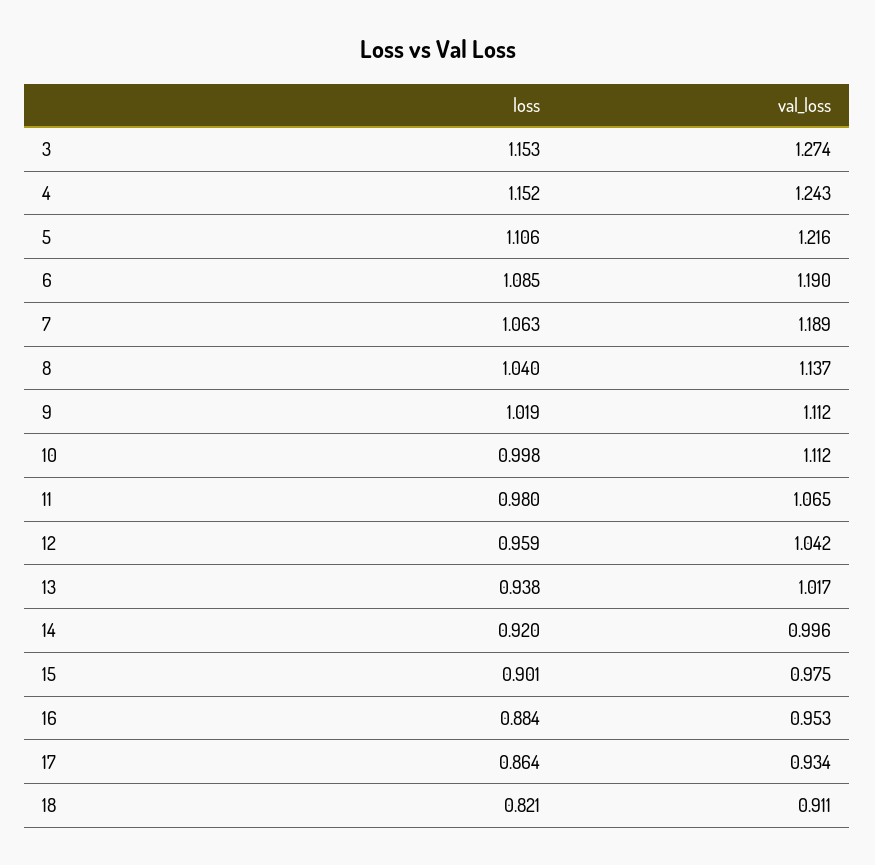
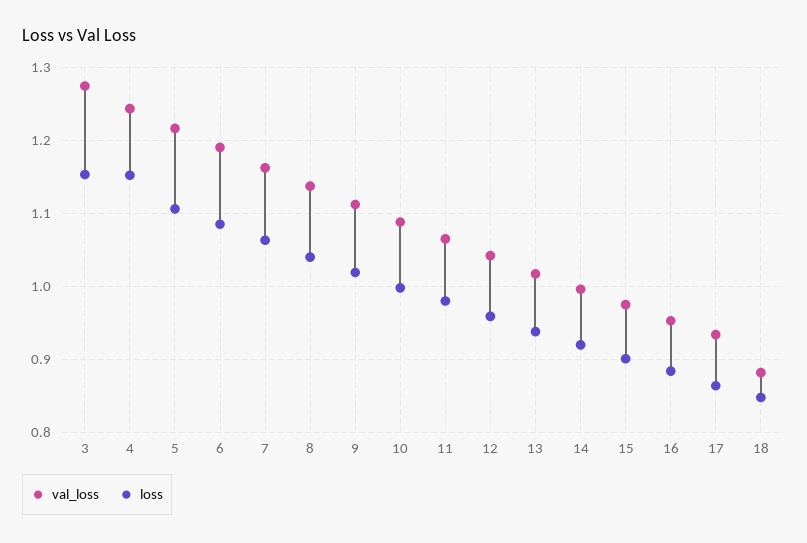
val_loss, 7: 1.189 -> 1.16
val_loss, 10: 1.112 -> 1.09
loss, 18: 0.821 -> 0.85
val_loss, 18: 0.911 -> 0.88

